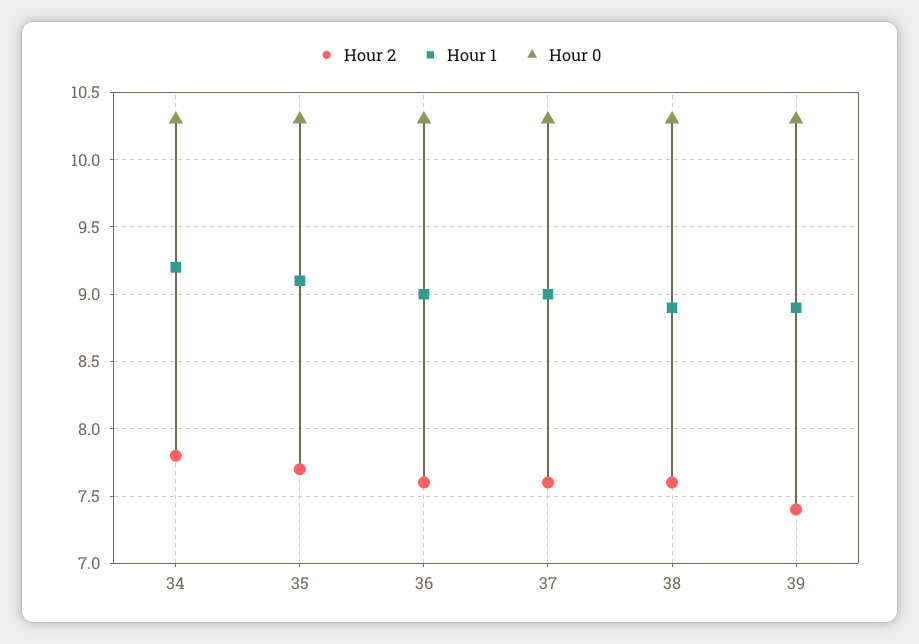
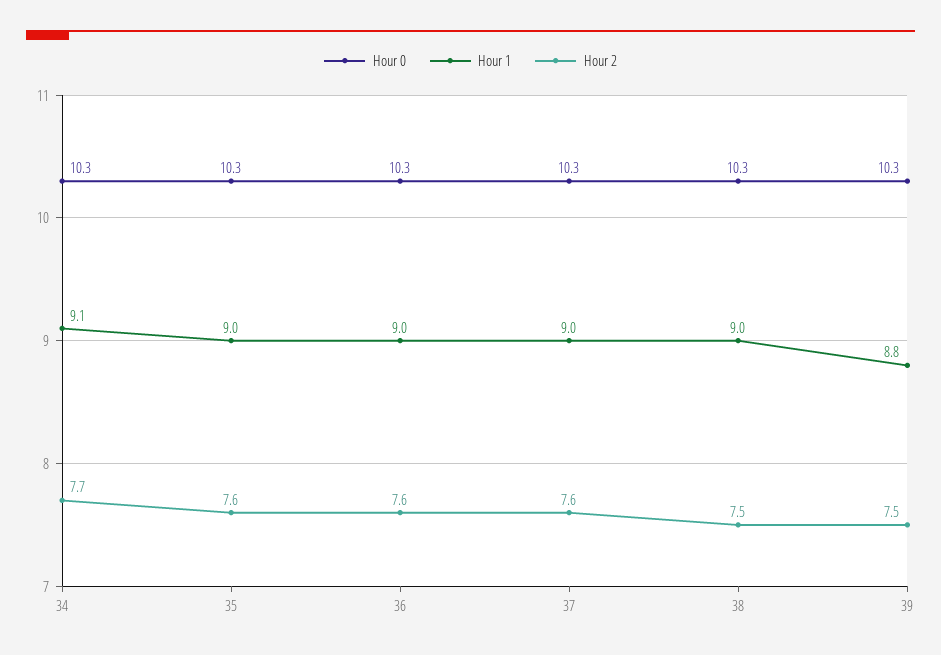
Hour 2, 34: 7.8 -> 7.7
Hour 1, 34: 9.2 -> 9.1
Hour 2, 35: 7.7 -> 7.6
Hour 1, 35: 9.1 -> 9
Hour 2, 38: 7.6 -> 7.5
Hour 1, 38: 8.9 -> 9
Hour 2, 39: 7.4 -> 7.5
Hour 1, 39: 8.9 -> 8.8

